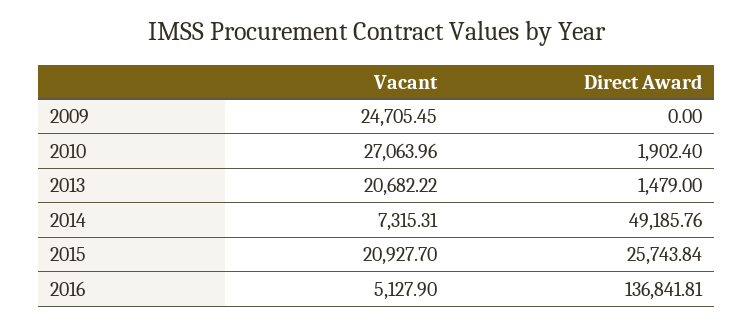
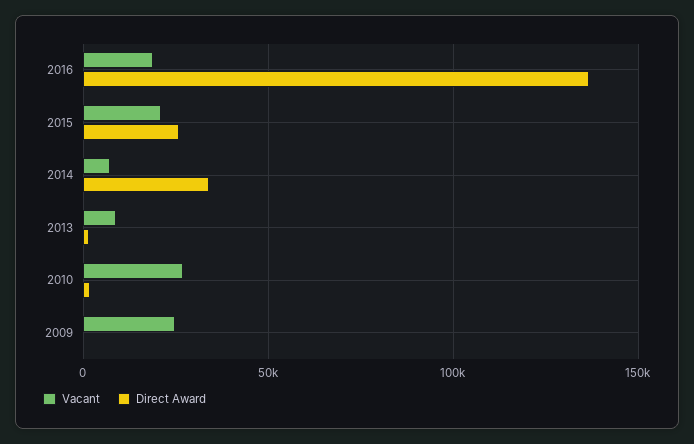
Vacant, 2013: 20682.22 -> 10000
Direct Award, 2014: 49185.76 -> 35000
Vacant, 2016: 5127.9 -> 20000

